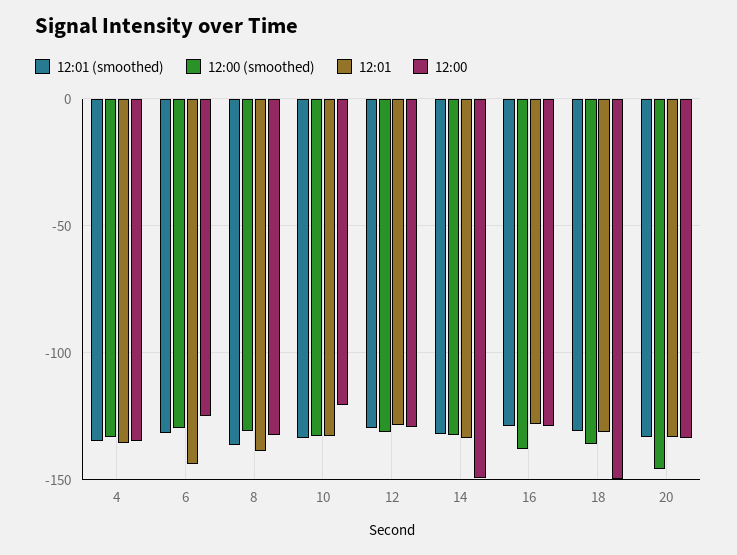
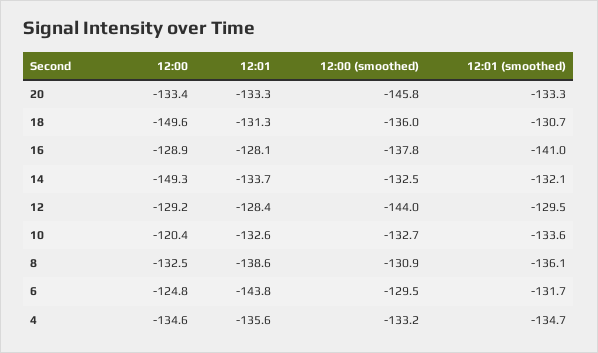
12:00 (smoothed), 12: -130 -> -144
12:01 (smoothed), 16: -130 -> -141

